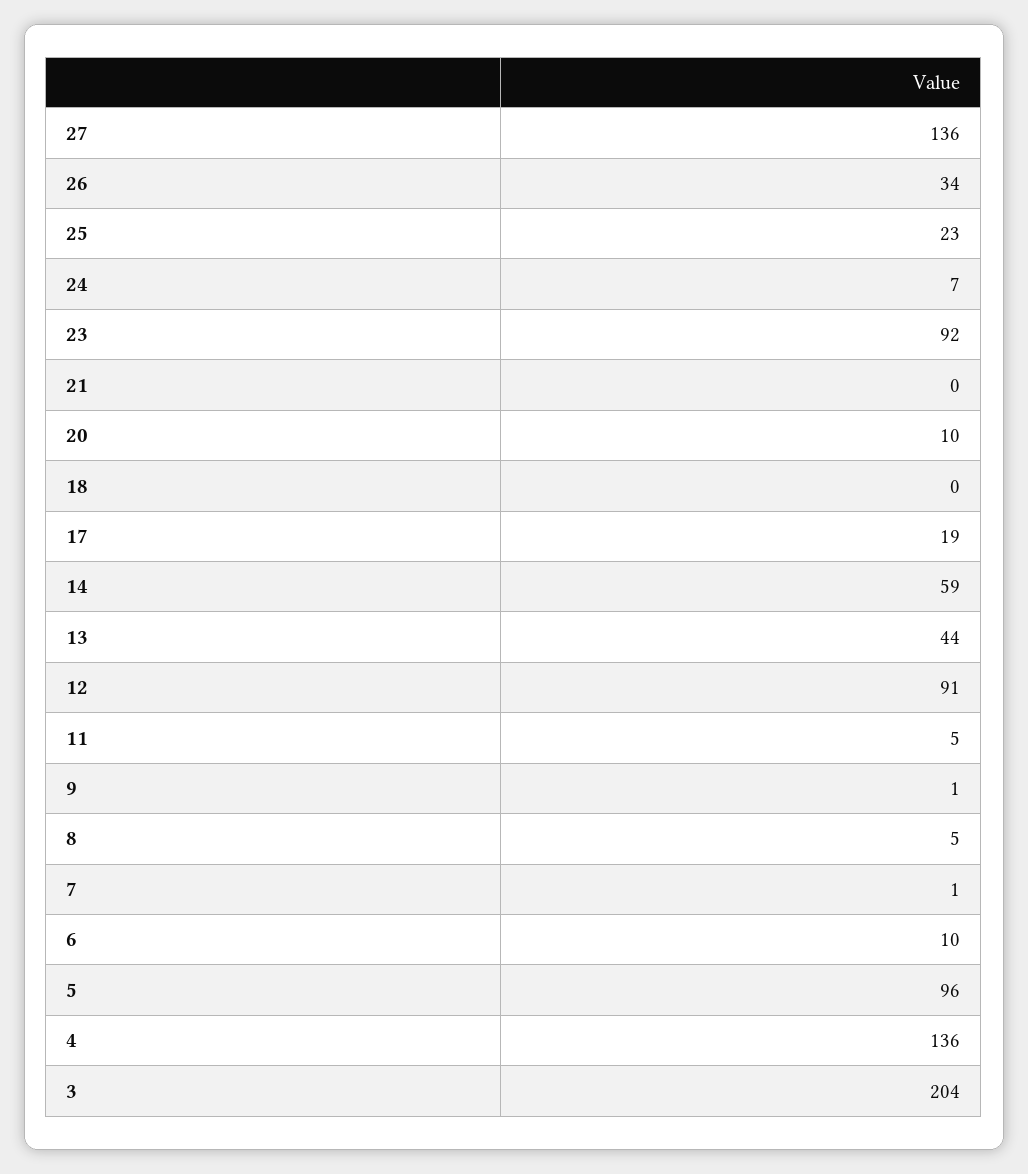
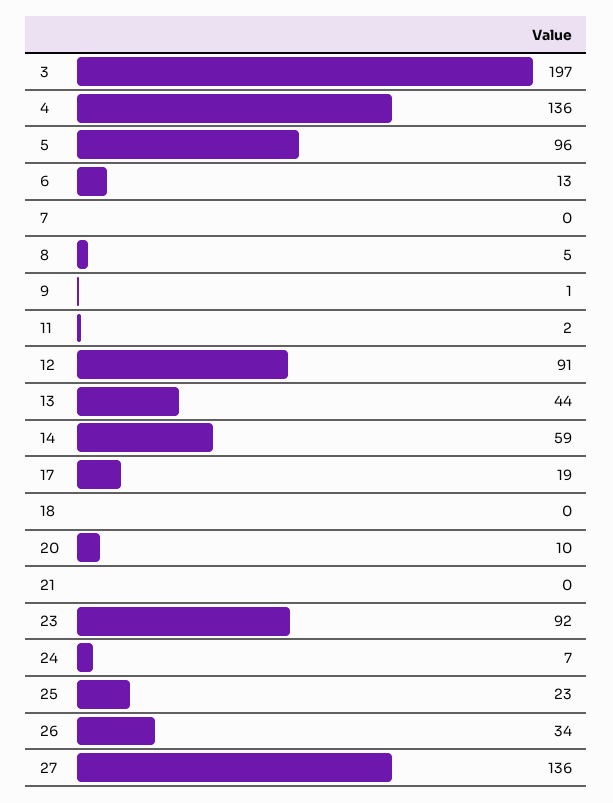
11: 5 -> 2
7: 1 -> 0
6: 10 -> 13
3: 204 -> 197

